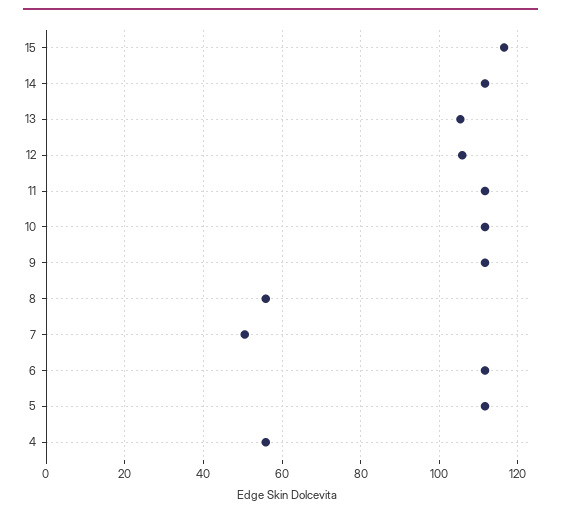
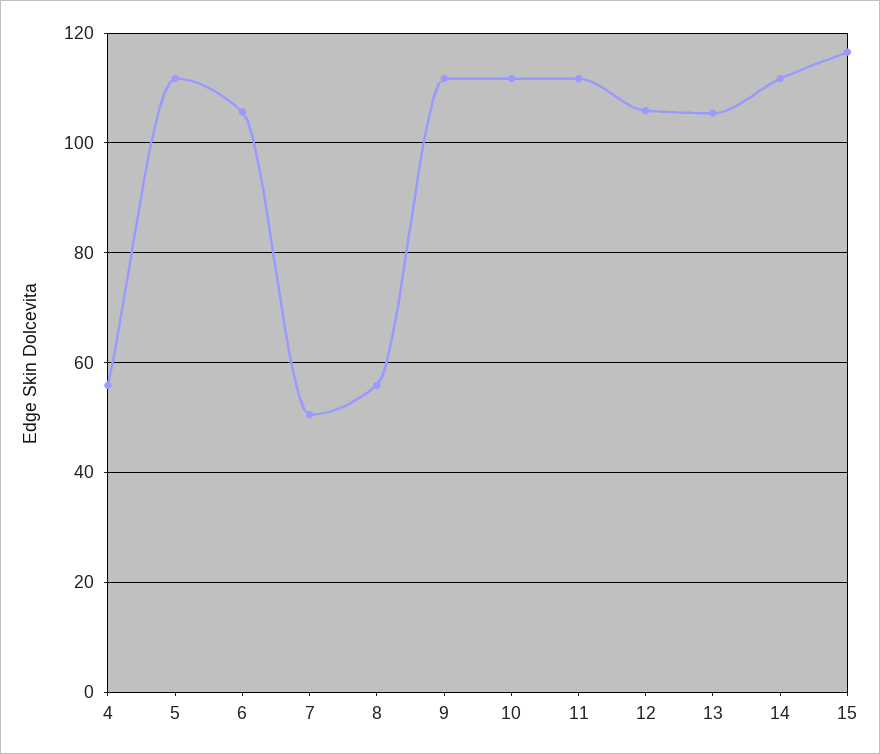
6: 112 -> 106

